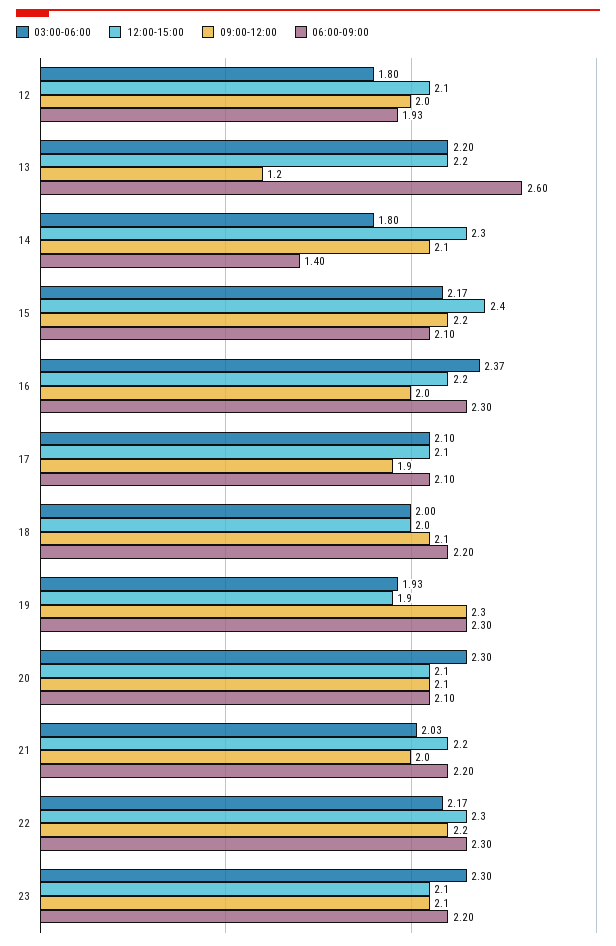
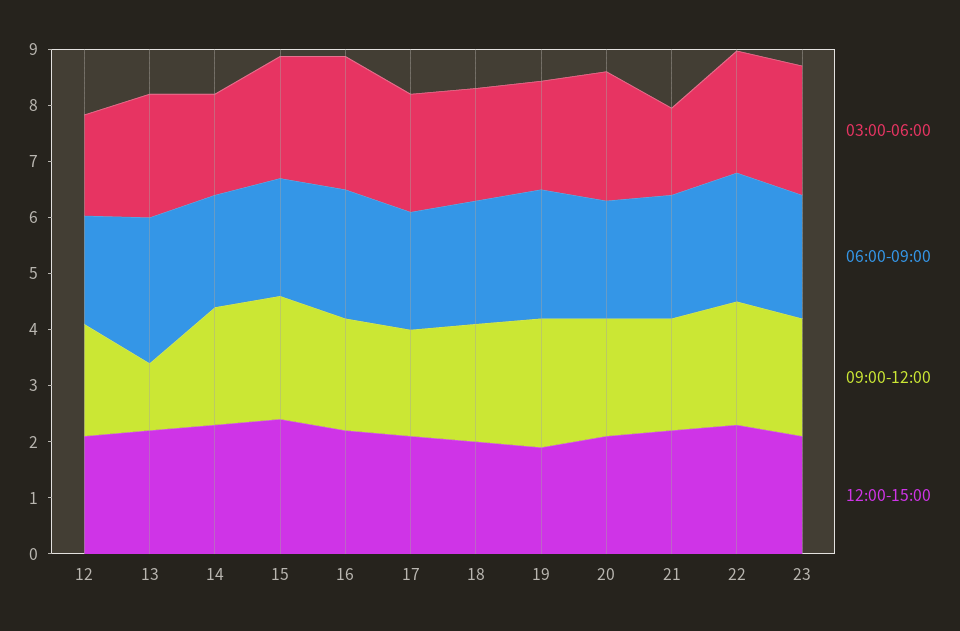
06:00-09:00, 14: 1.4 -> 2
03:00-06:00, 21: 2.03 -> 1.6

